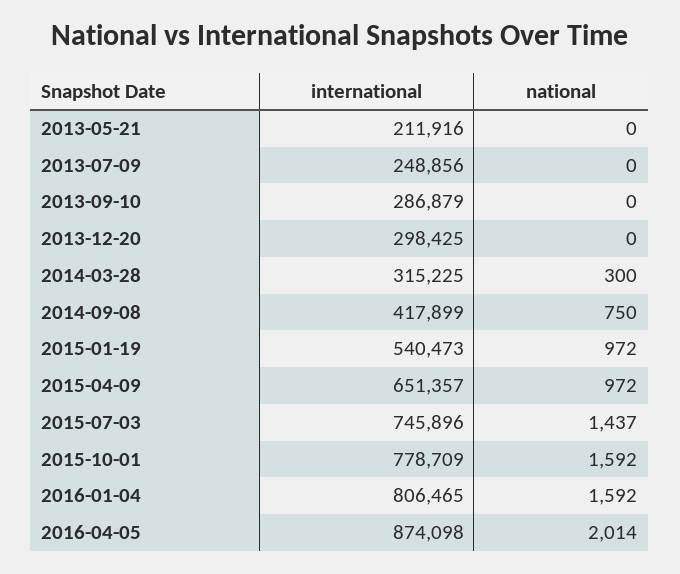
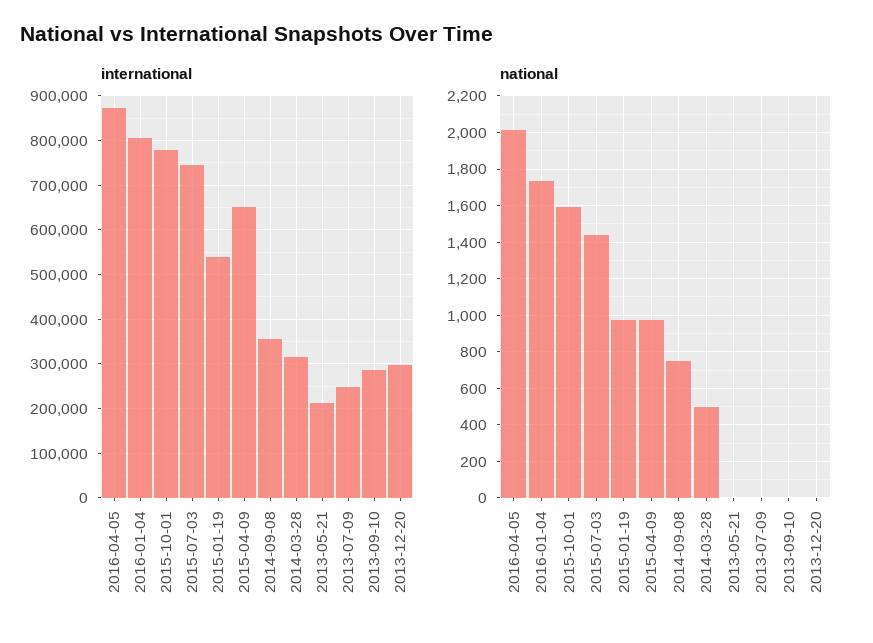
national, 2014-03-28: 300 -> 500
international, 2014-09-08: 417899 -> 360000
national, 2016-01-04: 1592 -> 1750

